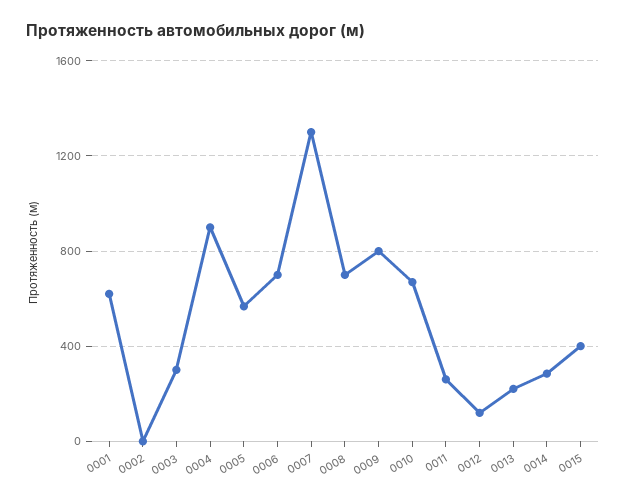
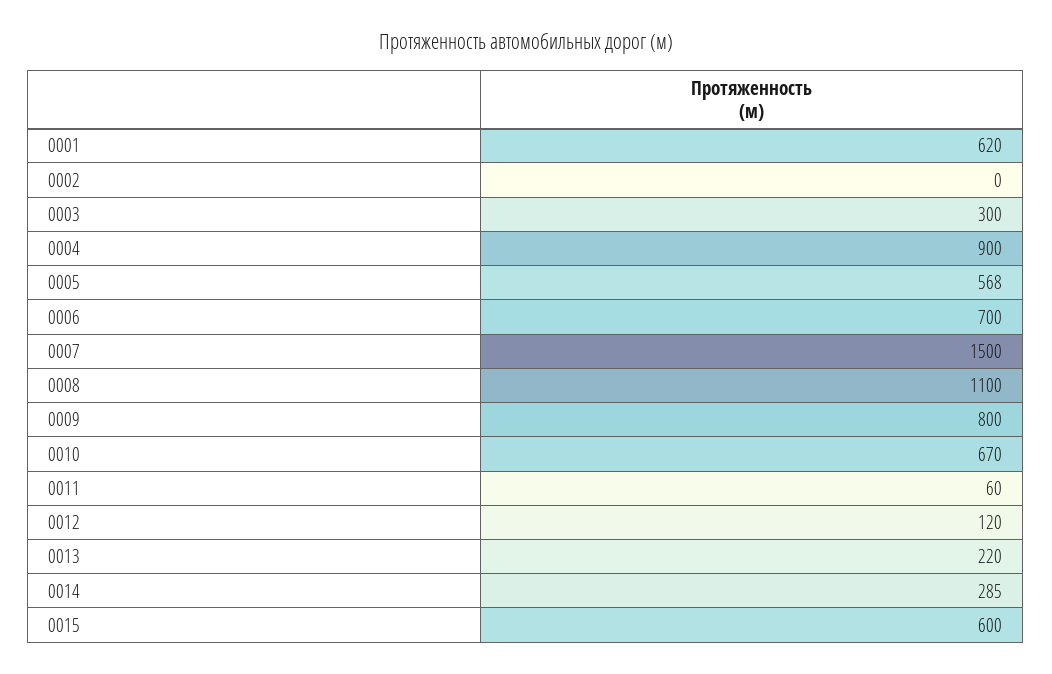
0007: 1300 -> 1500
0008: 700 -> 1100
0011: 250 -> 60
0015: 400 -> 600

